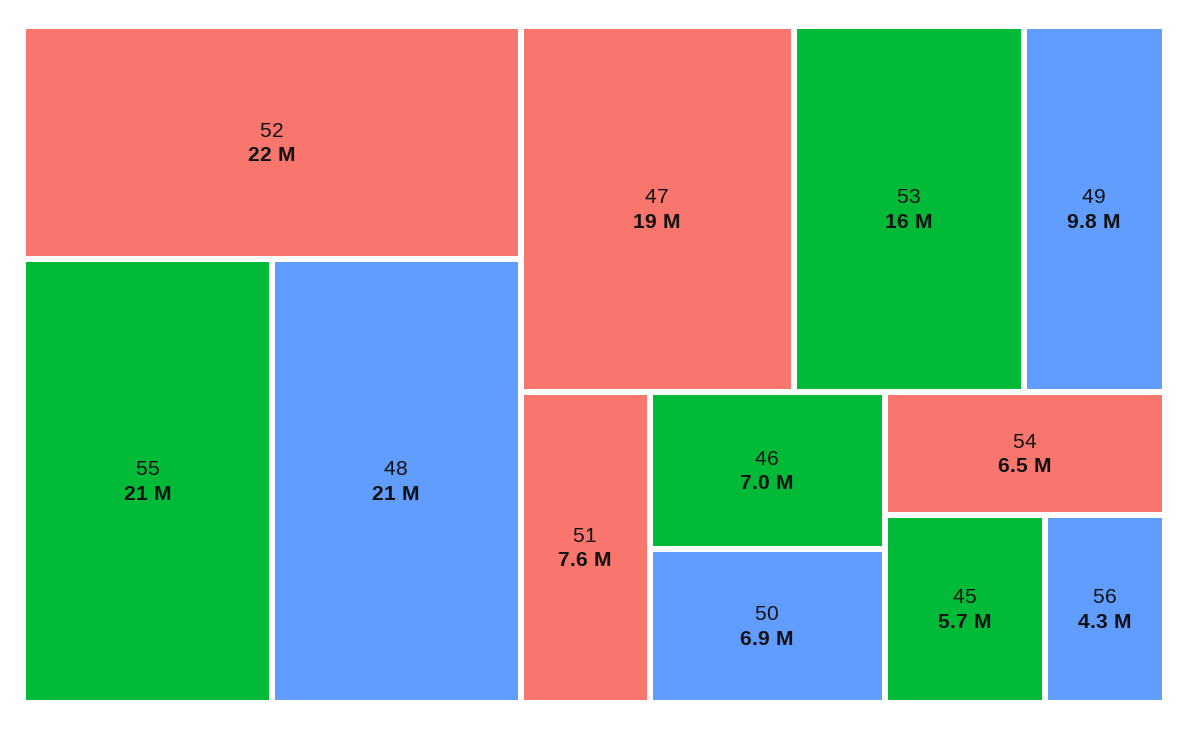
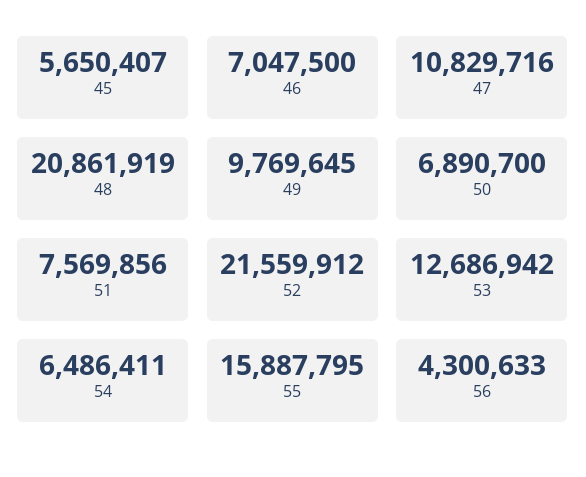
55: 21000000 -> 15887795
47: 19000000 -> 10829716
53: 16000000 -> 12686942

